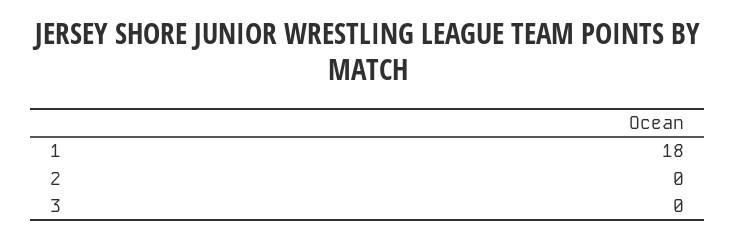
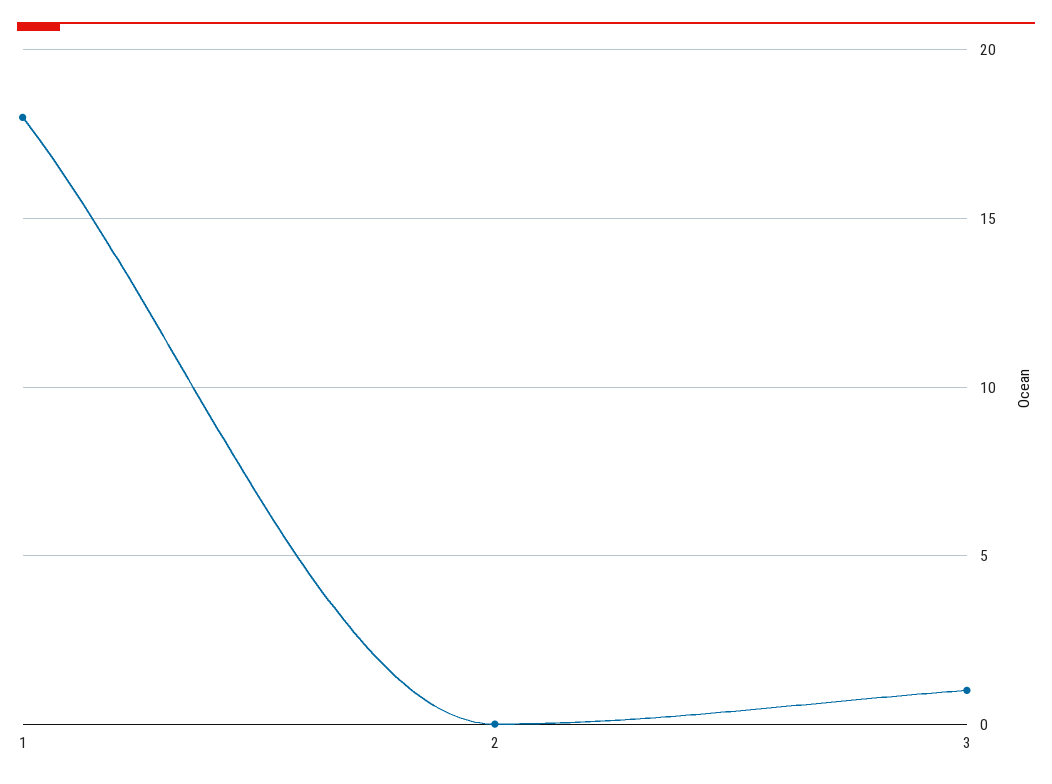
3: 0 -> 1

